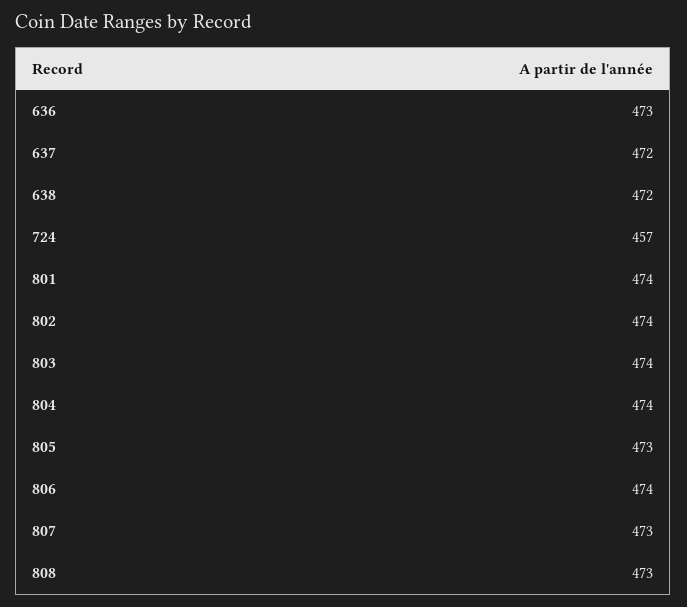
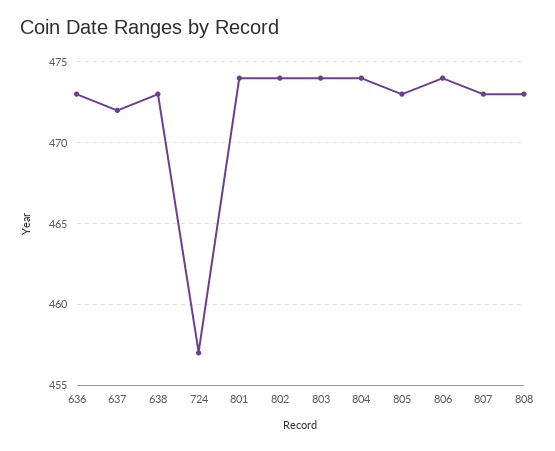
638: 472 -> 473

